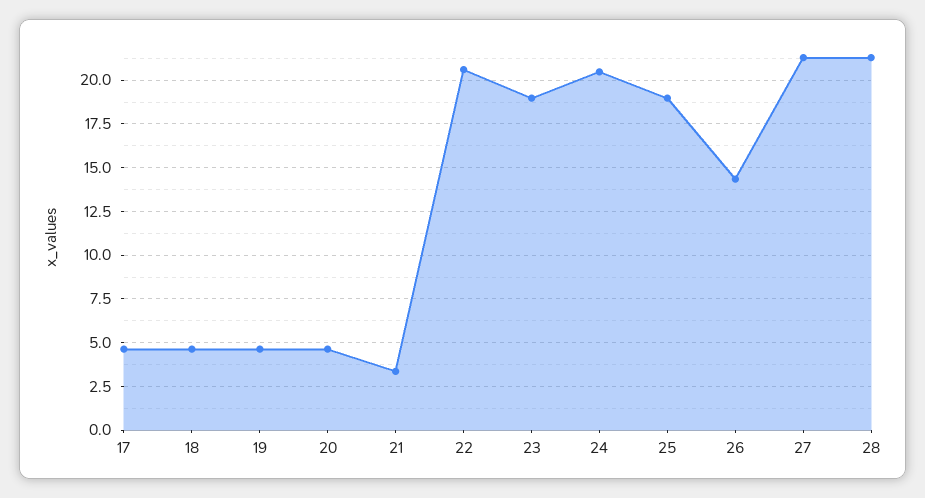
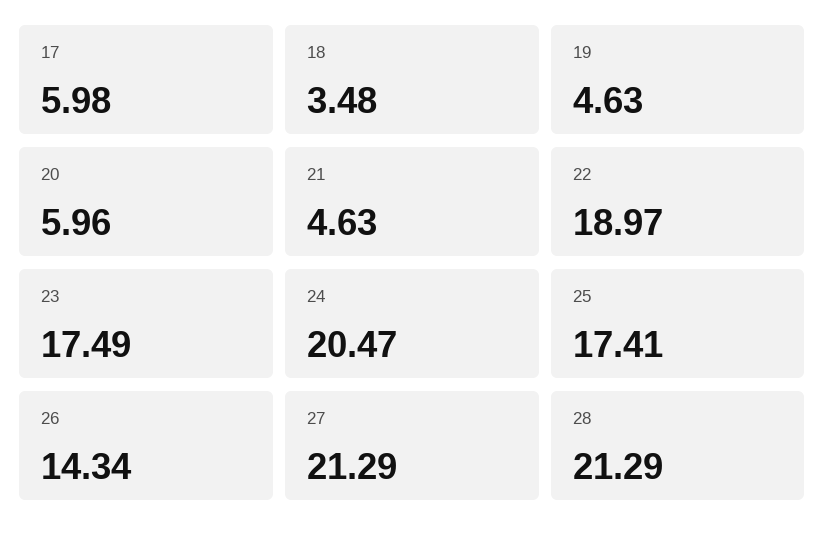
17: 4.5 -> 5.98
18: 4.5 -> 3.48
20: 4.5 -> 5.96
21: 3.5 -> 4.63
22: 20.5 -> 18.97
23: 19 -> 17.49
25: 19 -> 17.41

